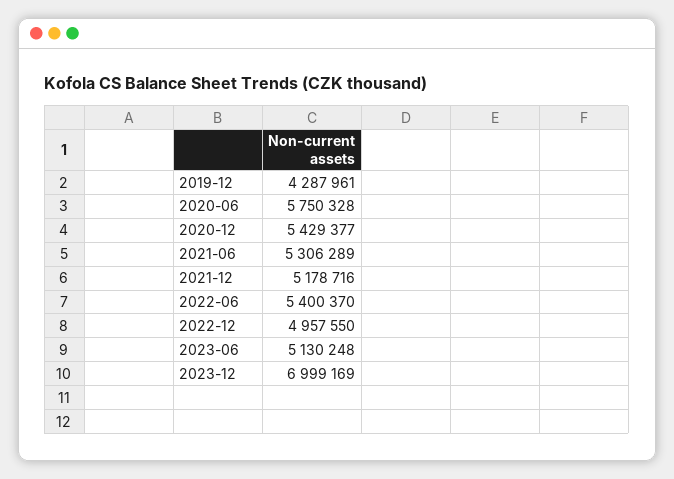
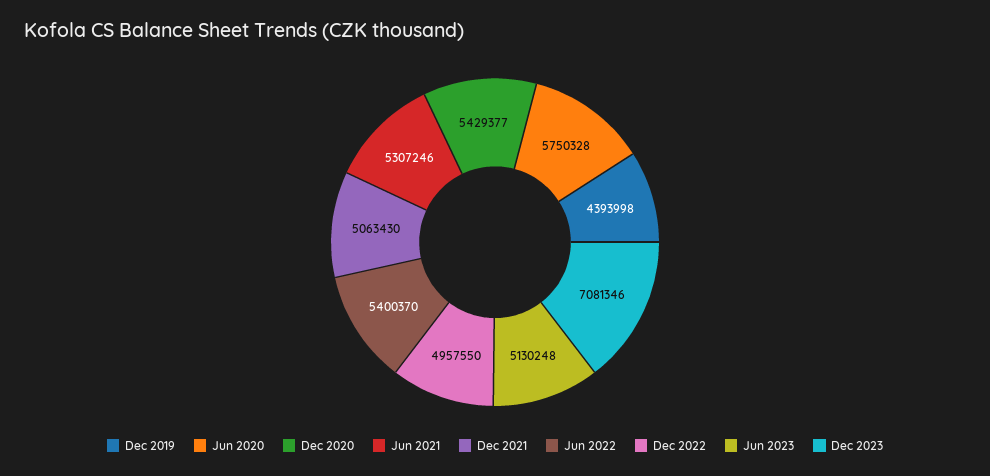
2019-12: 4287961 -> 4393998
2021-06: 5306289 -> 5307246
2021-12: 5178716 -> 5063430
2023-12: 6999169 -> 7081346

